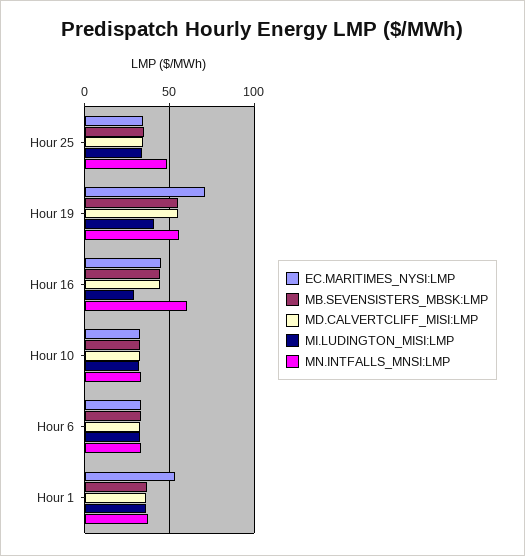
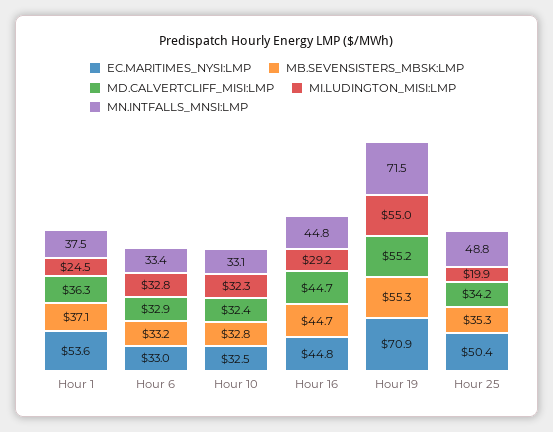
EC.MARITIMES_NYSI:LMP, Hour 25: 35 -> 50.4
MI.LUDINGTON_MISI:LMP, Hour 25: 35 -> 19.9
MI.LUDINGTON_MISI:LMP, Hour 19: 40 -> 55
MN.INTFALLS_MNSI:LMP, Hour 19: 55 -> 71.5
MN.INTFALLS_MNSI:LMP, Hour 16: 60 -> 44.8
MI.LUDINGTON_MISI:LMP, Hour 1: 35 -> 24.5

